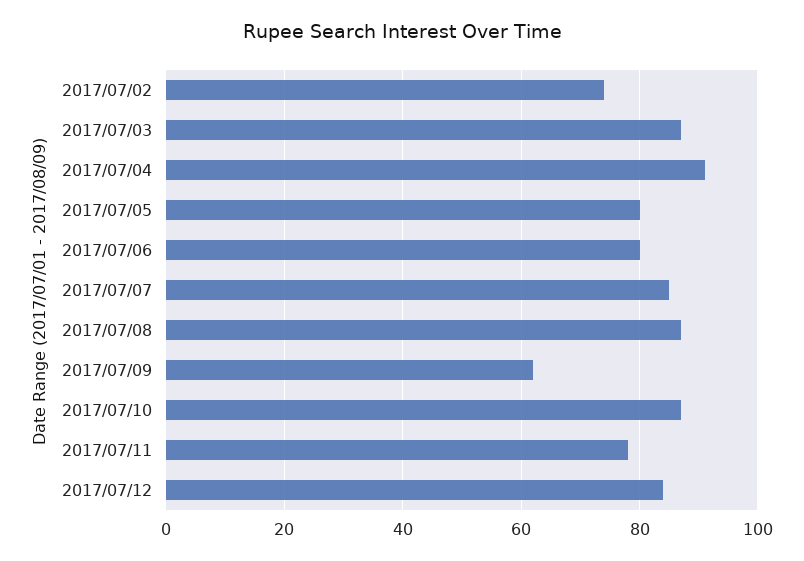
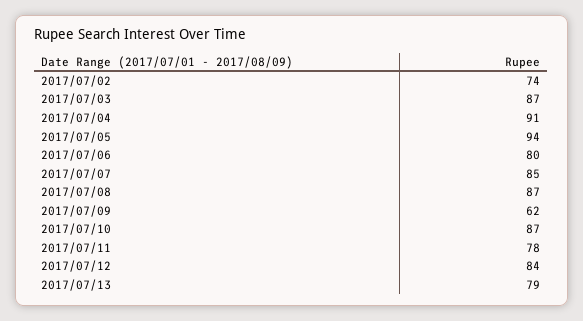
2017/07/05: 80 -> 94
2017/07/13: none -> 79

